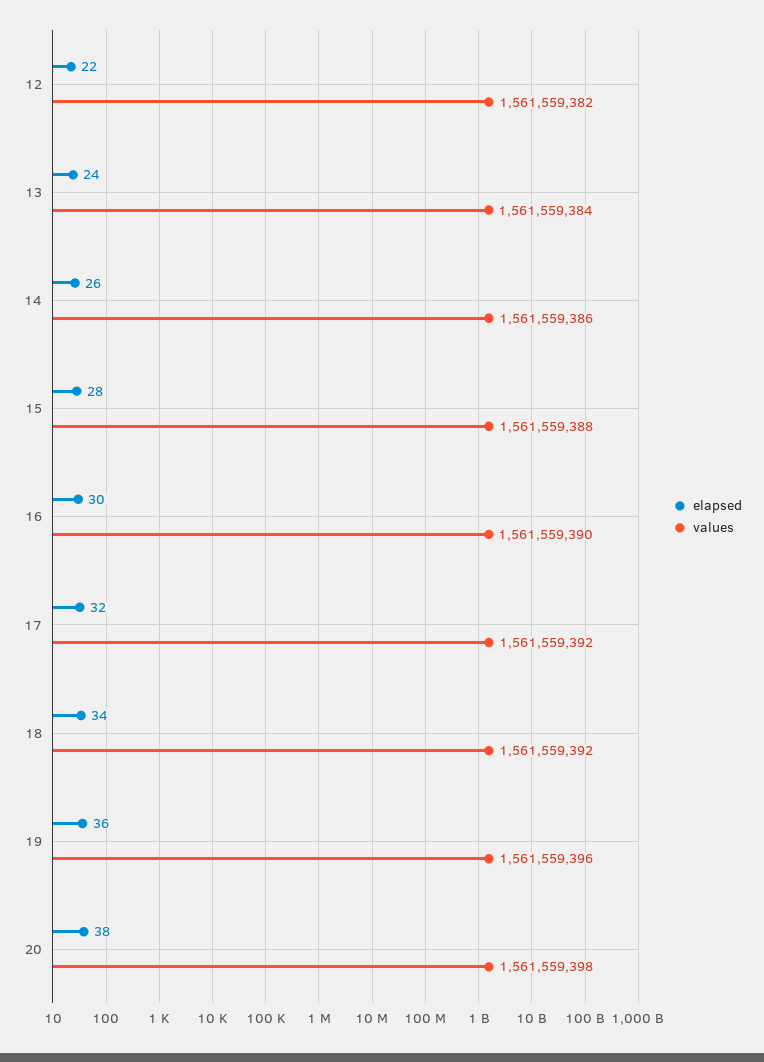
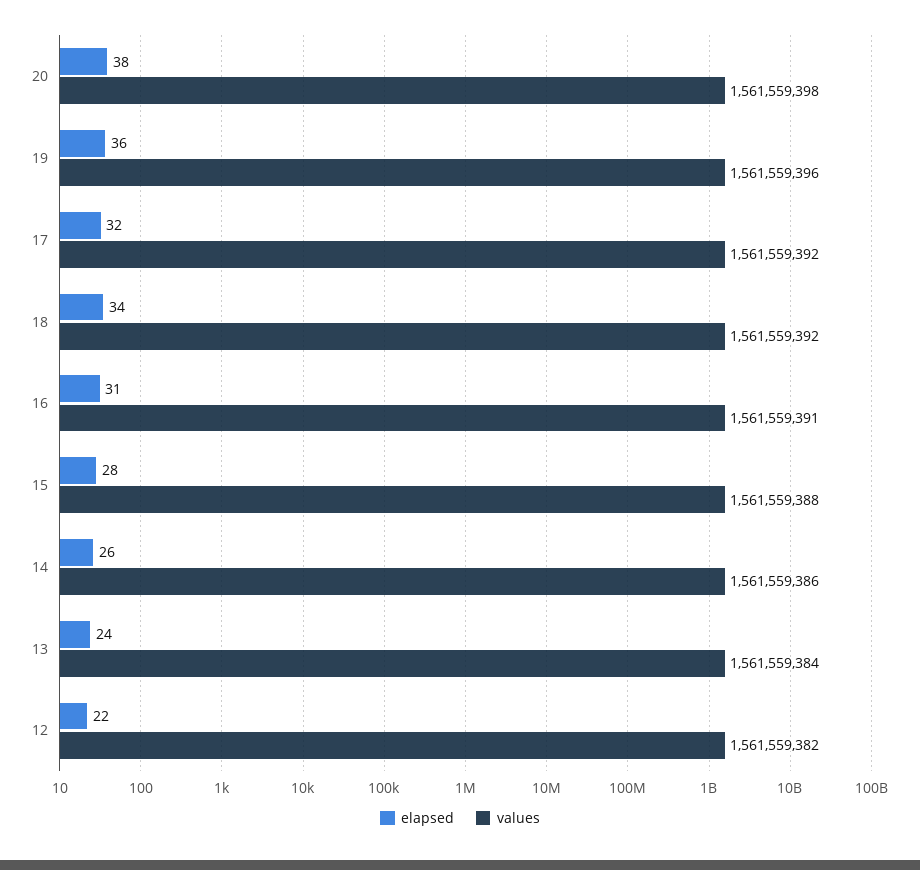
elapsed, 16: 30 -> 31
values, 16: 1561559390 -> 1561559391

